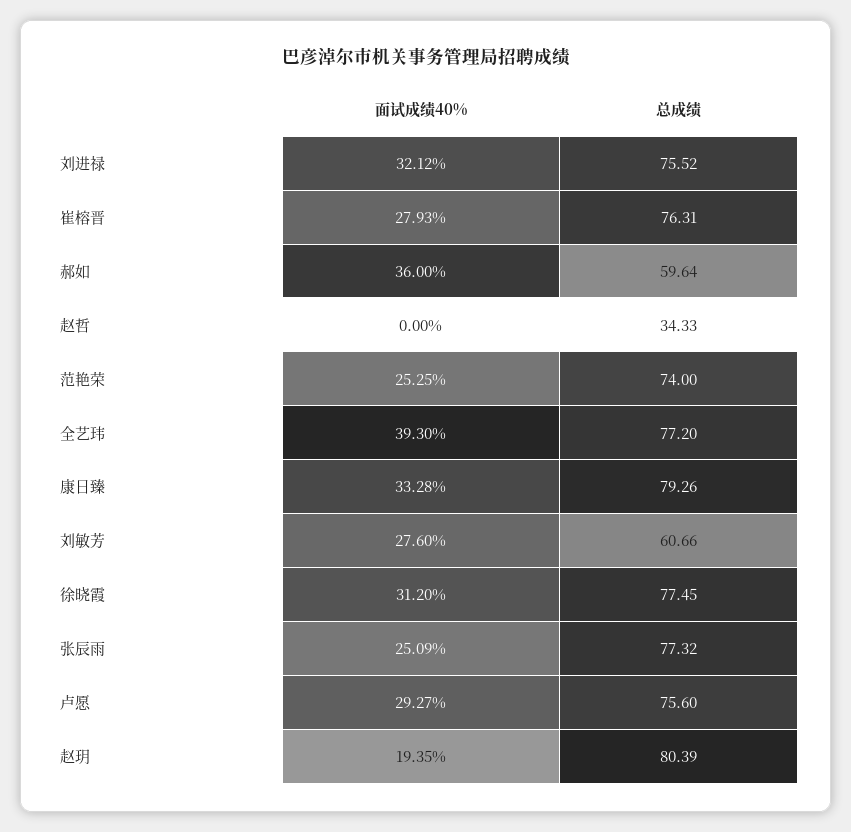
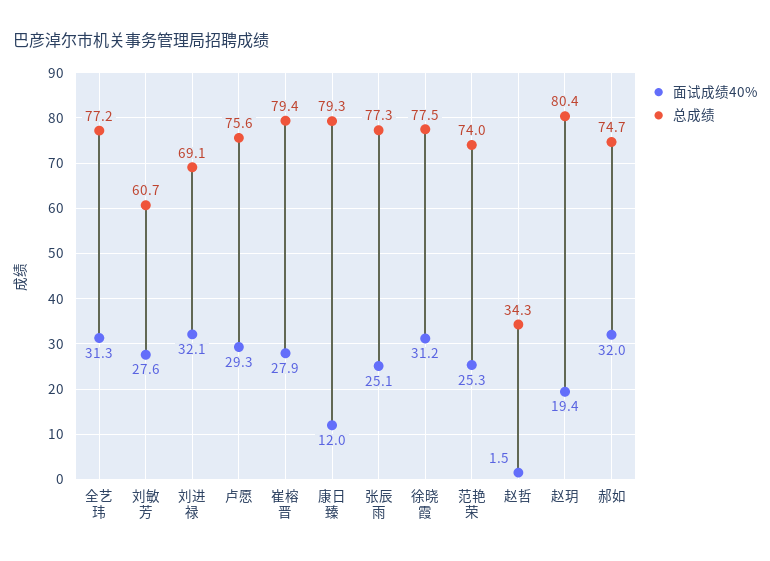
总成绩, 刘进禄: 75.52 -> 69.1
总成绩, 崔榕晋: 76.31 -> 79.4
面试成绩40%, 郝如: 36 -> 32
总成绩, 郝如: 59.64 -> 74.7
面试成绩40%, 赵哲: 0 -> 1.5
面试成绩40%, 全艺玮: 39.3 -> 31.3
面试成绩40%, 康日臻: 33.28 -> 12

